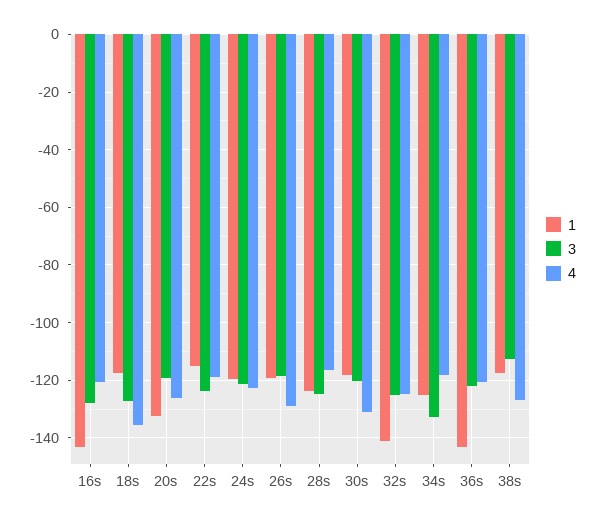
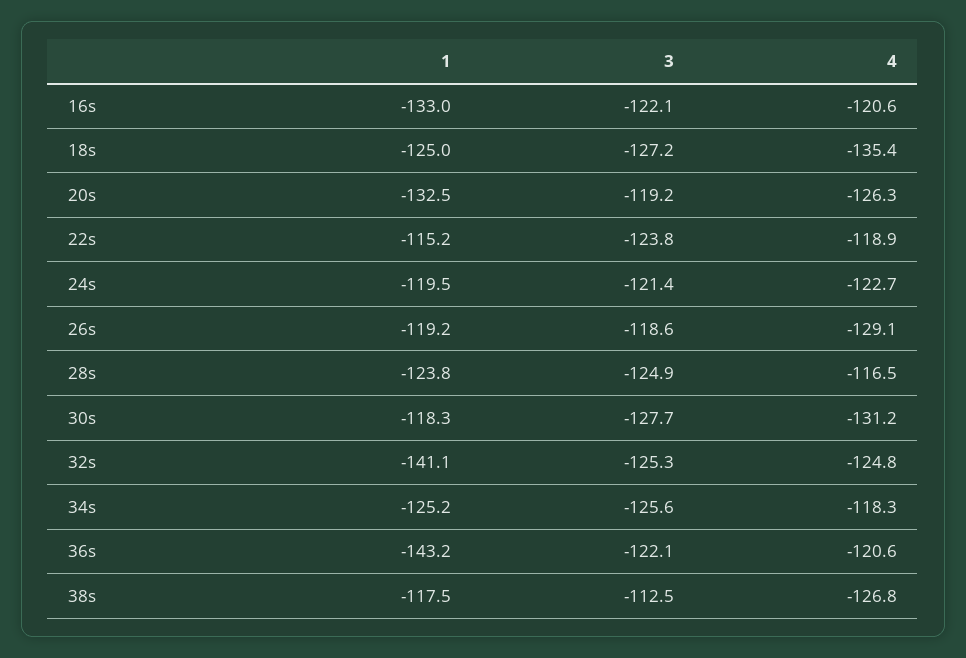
1, 16s: -142.5 -> -133
3, 16s: -127.5 -> -122.1
1, 18s: -117.5 -> -125
3, 30s: -120 -> -127.7
3, 34s: -132.5 -> -125.6

